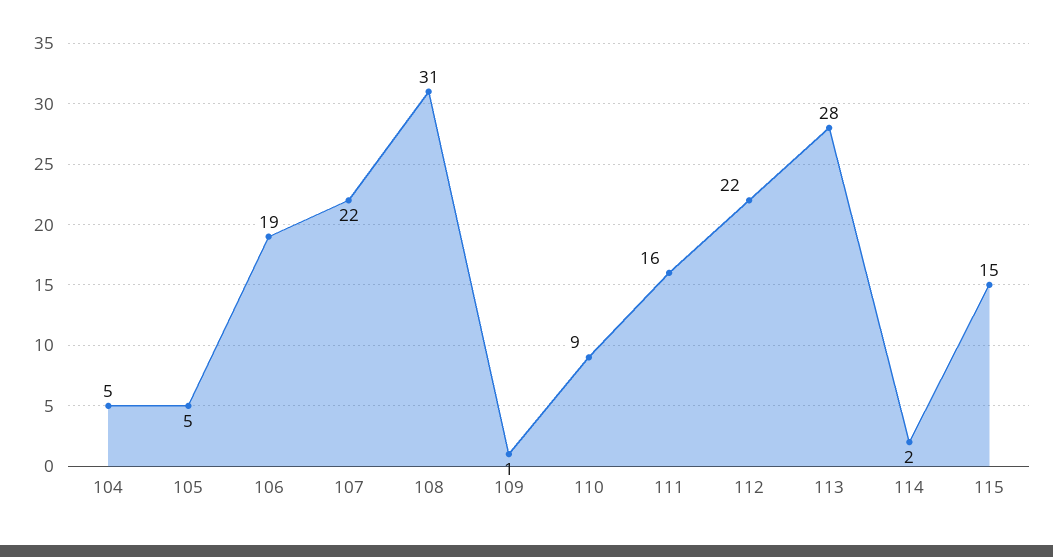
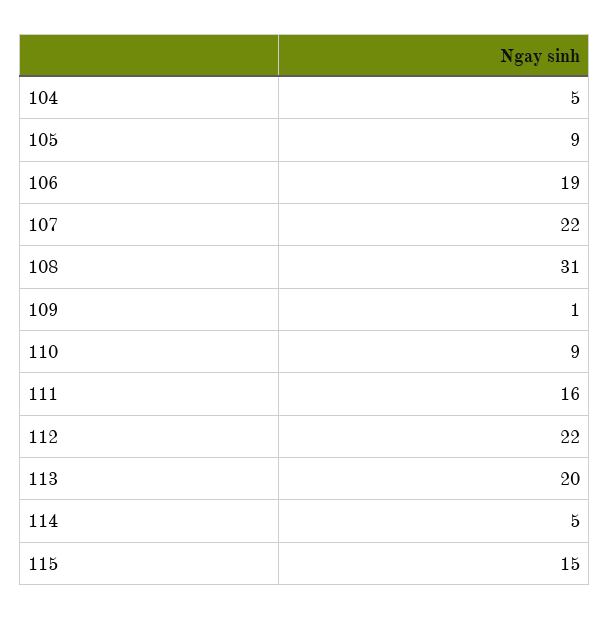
105: 5 -> 9
113: 28 -> 20
114: 2 -> 5

